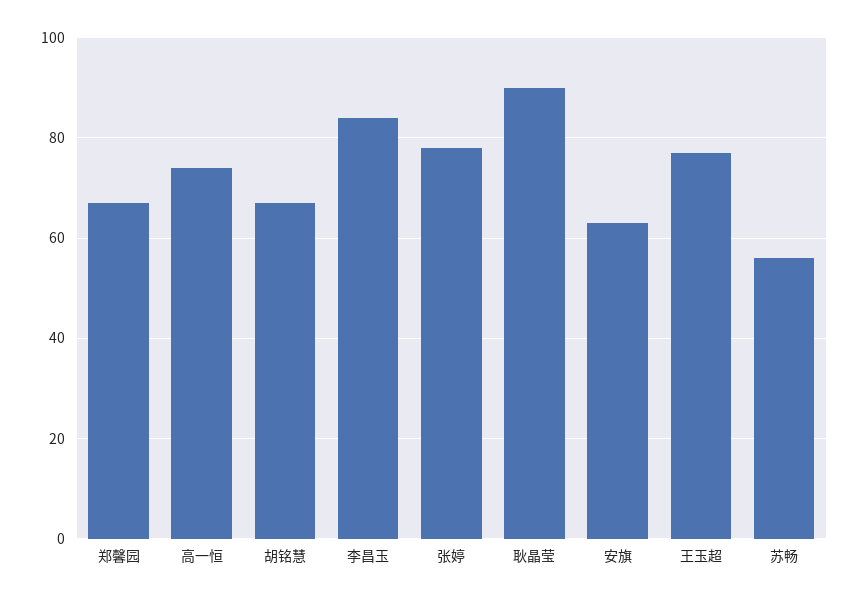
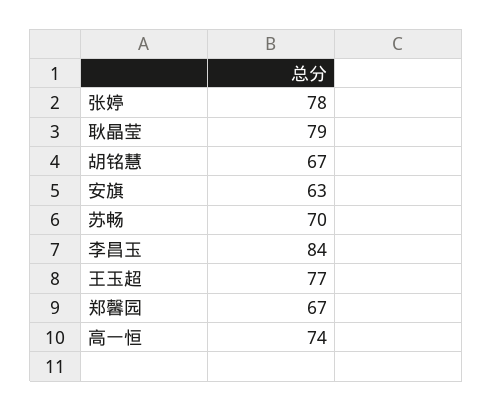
耿晶莹: 90 -> 79
苏畅: 55 -> 70

